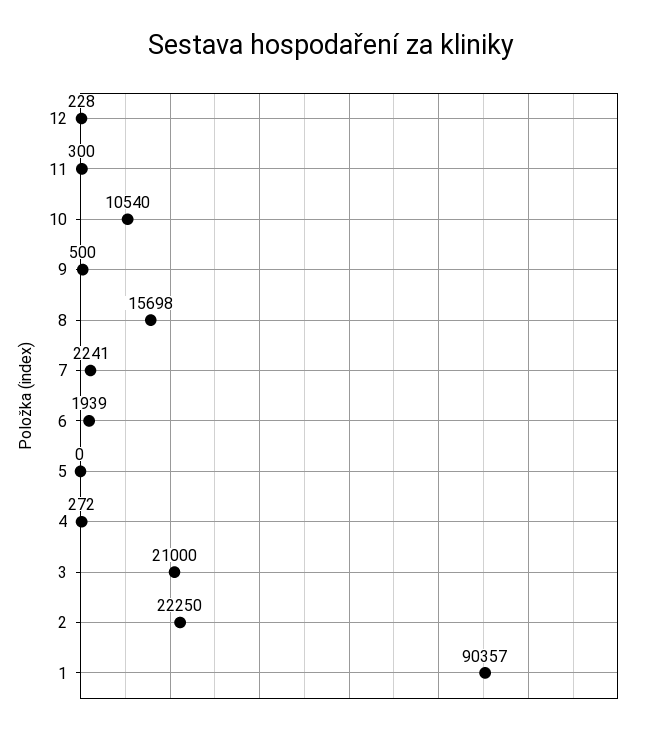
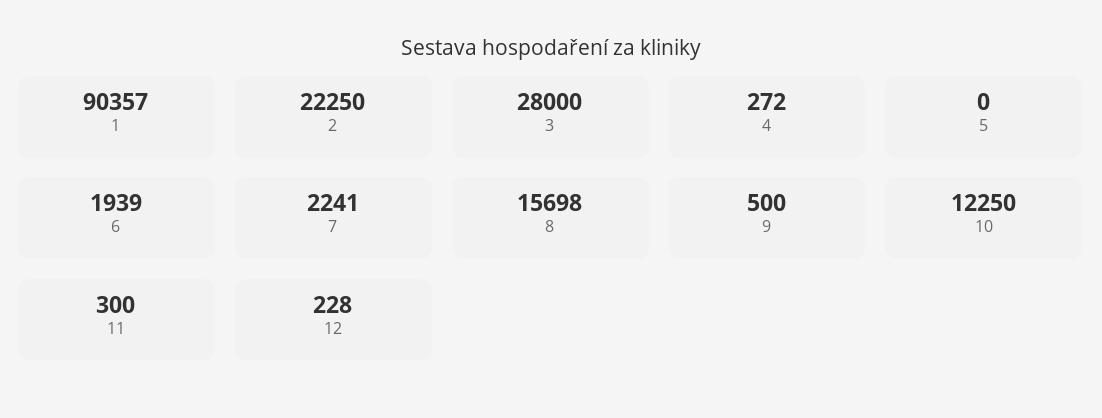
10: 10540 -> 12250
3: 21000 -> 28000

